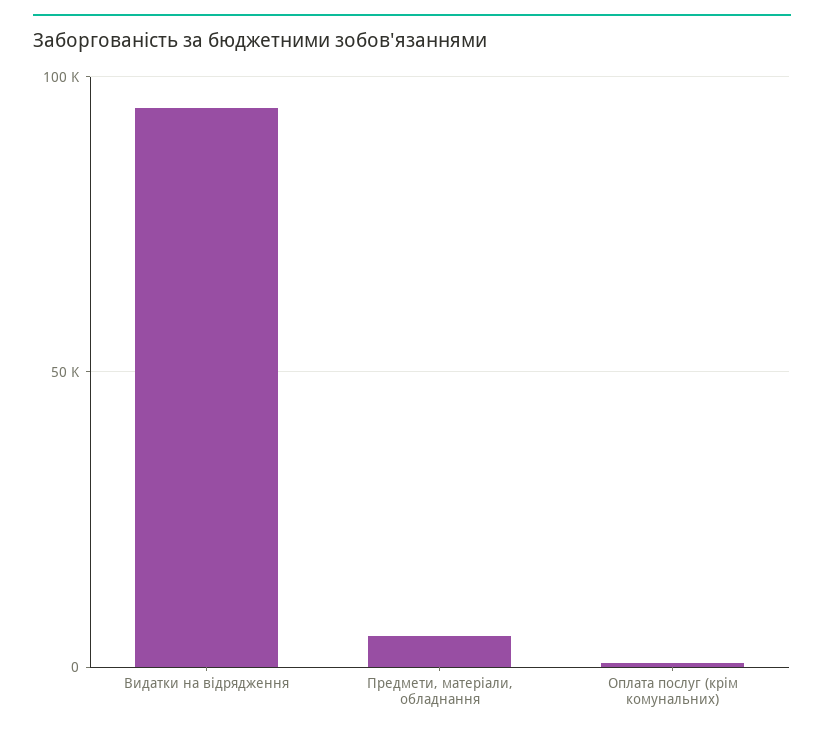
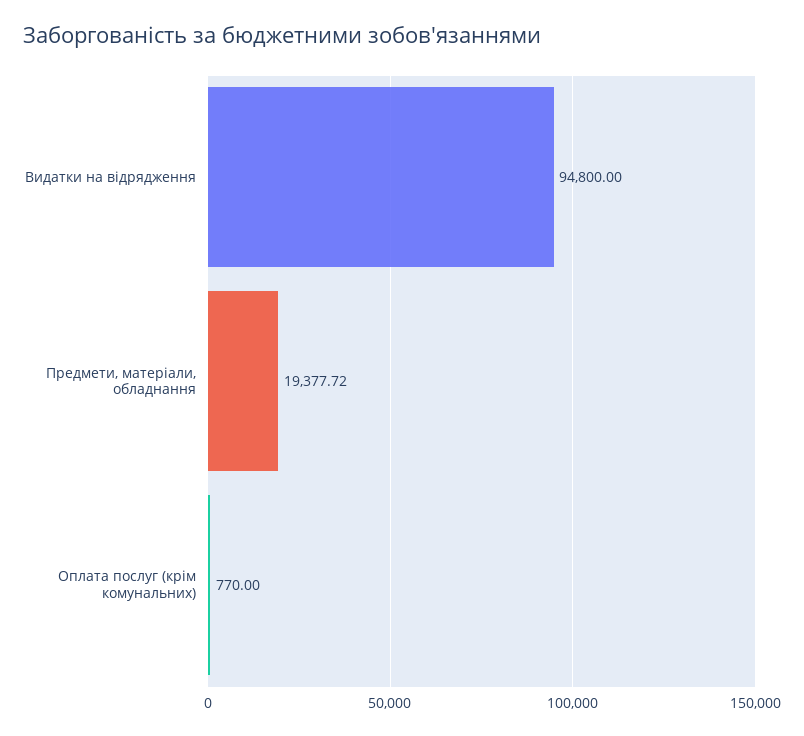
Предмети, матеріали, обладнання: 5000 -> 19377.72

